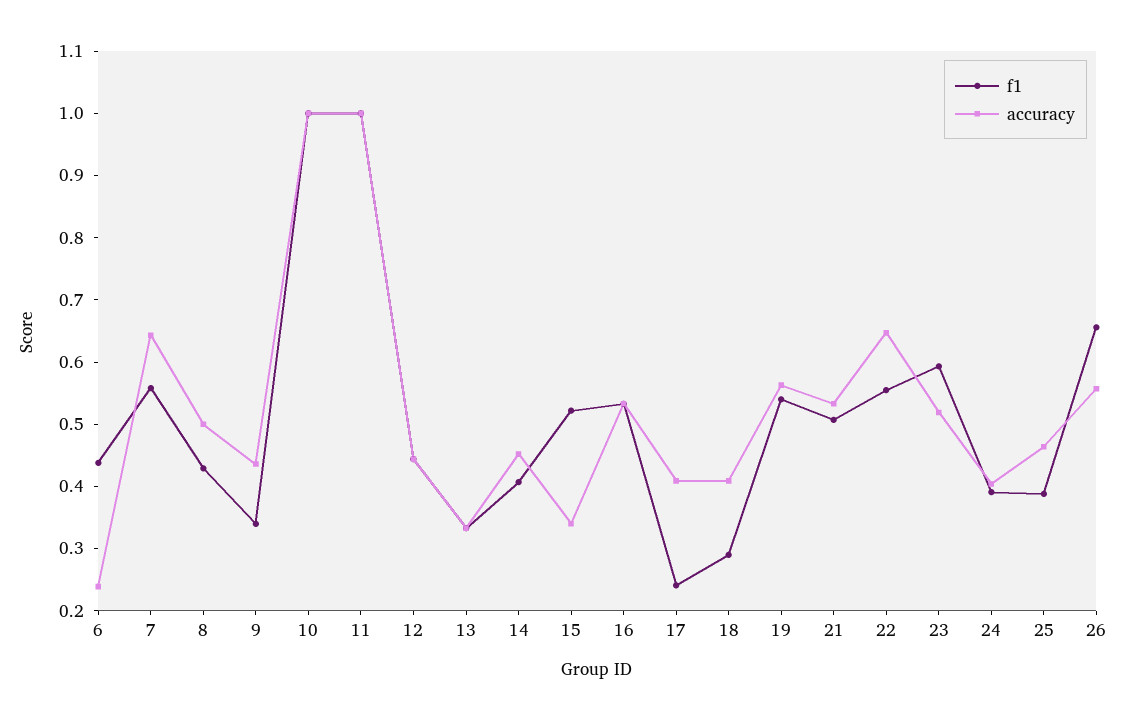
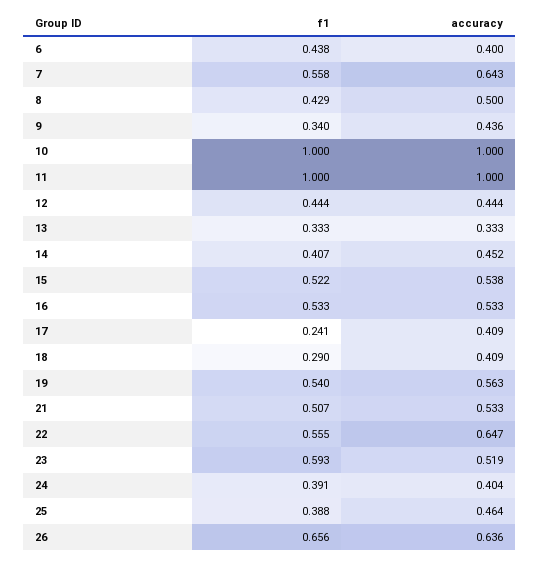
accuracy, 6: 0.24 -> 0.4
accuracy, 15: 0.34 -> 0.538
accuracy, 26: 0.56 -> 0.636

